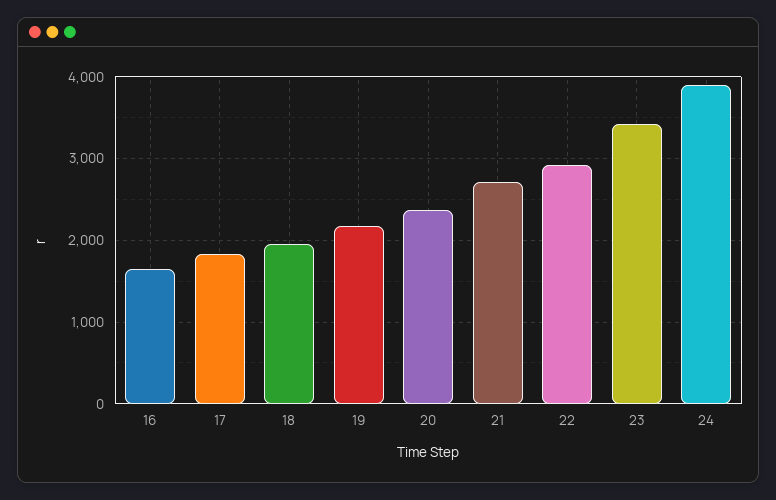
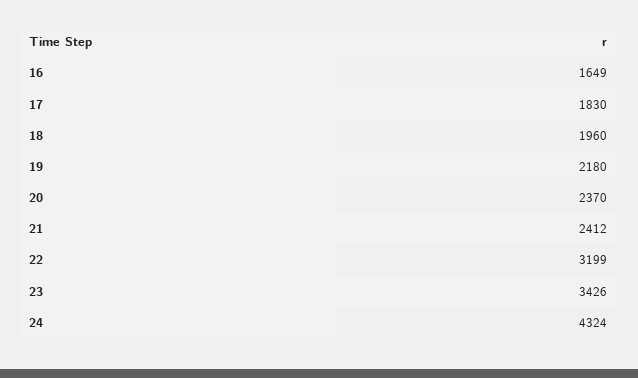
21: 2700 -> 2412
22: 2900 -> 3199
24: 3900 -> 4324

